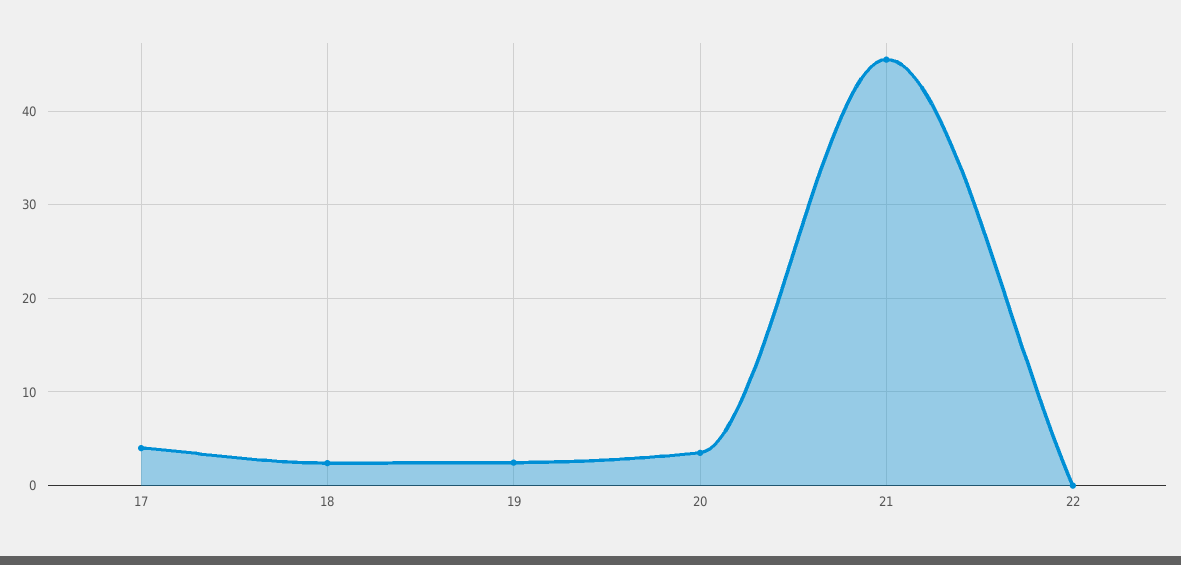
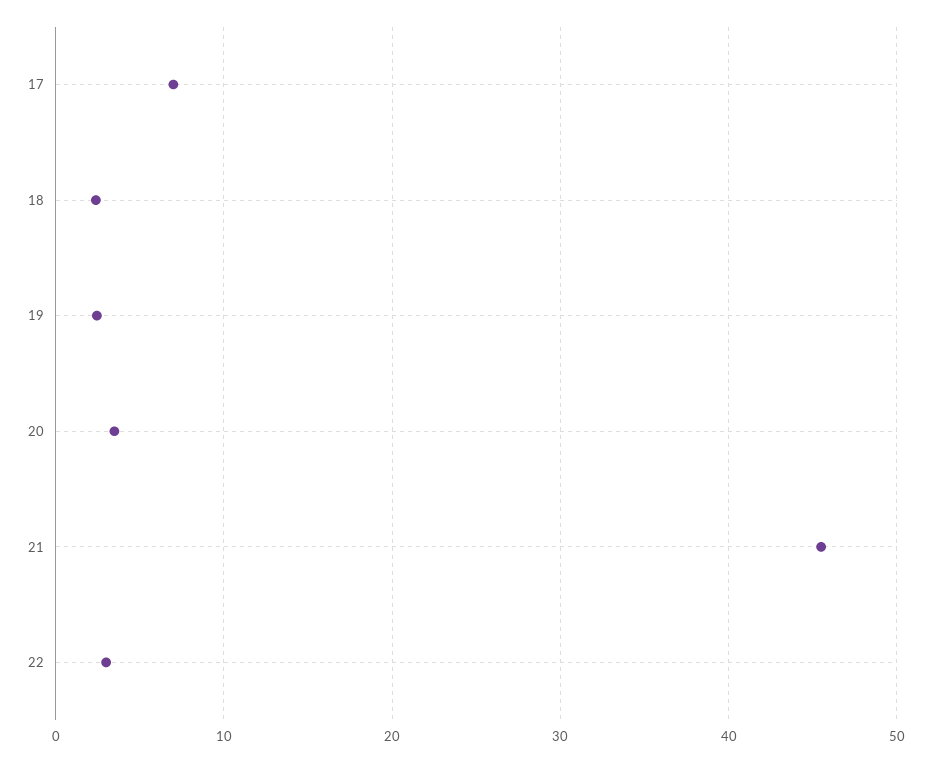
17: 4 -> 7
22: 0 -> 3

